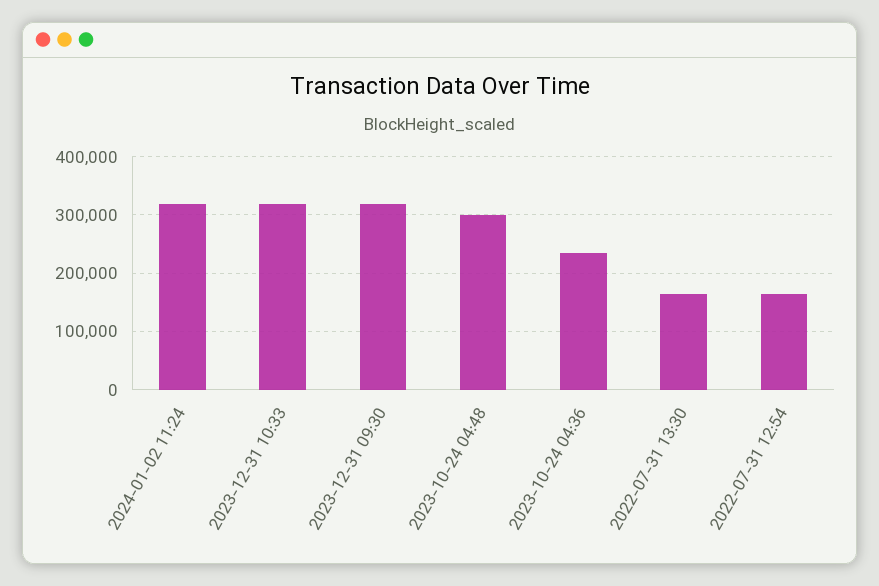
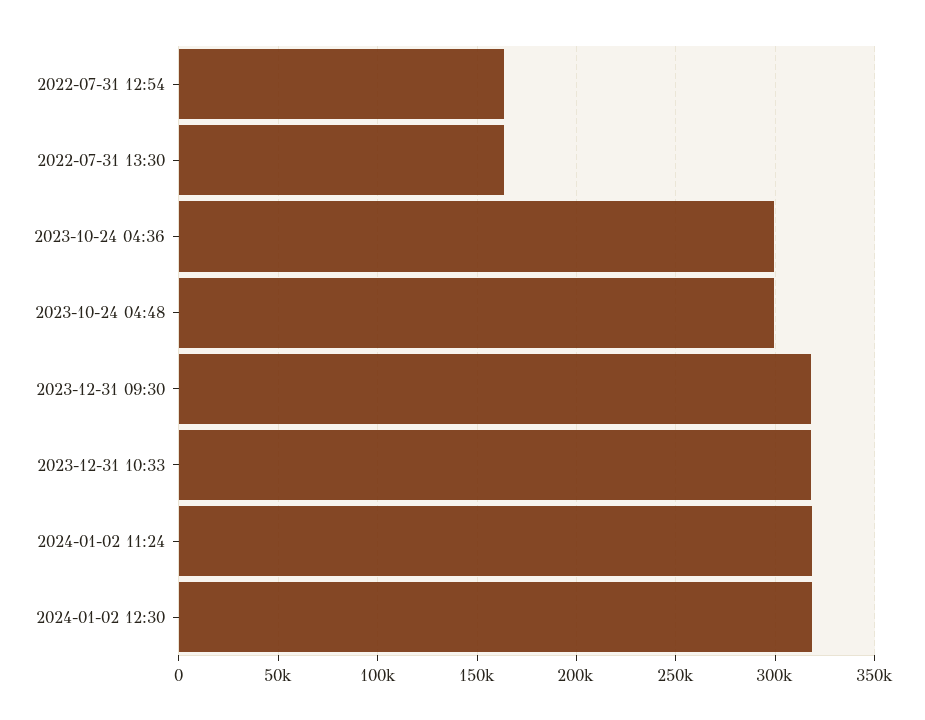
2023-10-24 04:36: 240000 -> 300000
2024-01-02 12:30: none -> 320000

